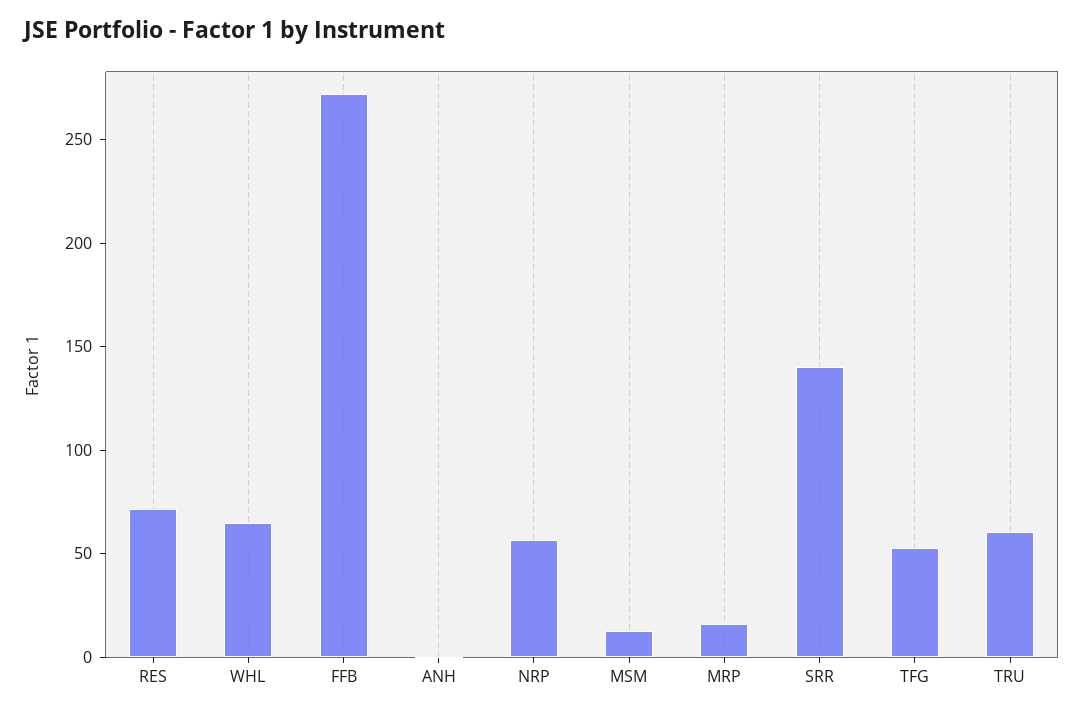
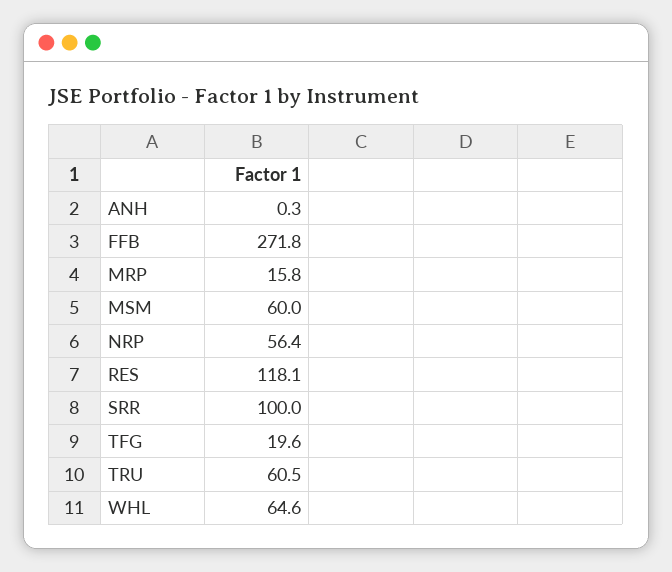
RES: 70 -> 118.1
MSM: 10 -> 60
SRR: 140 -> 100
TFG: 50 -> 19.6

